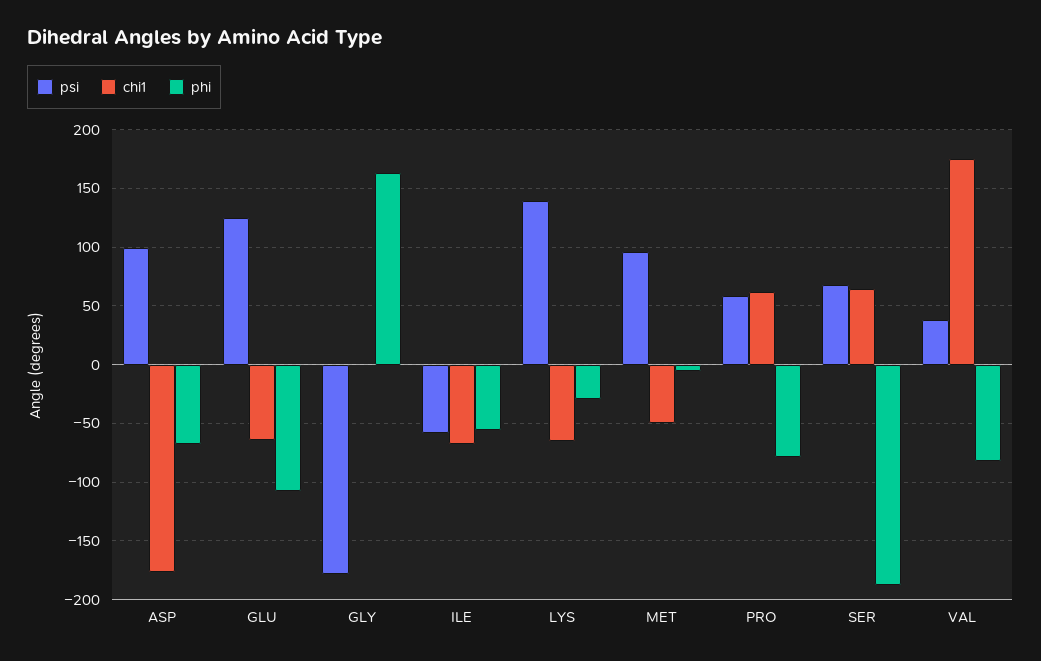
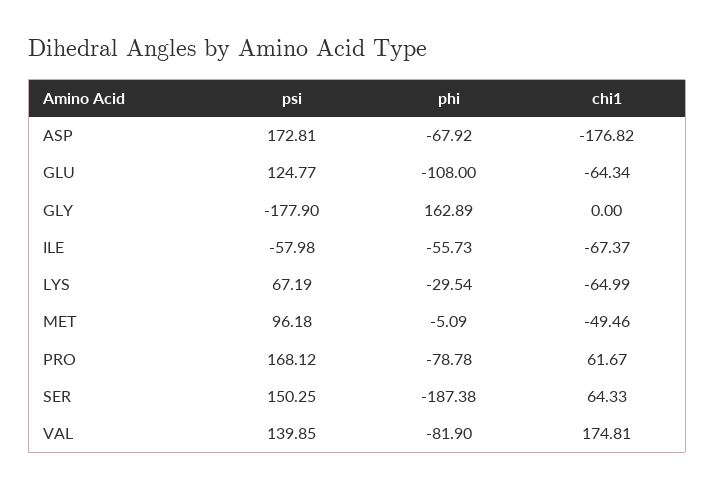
psi, ASP: 100 -> 172.81
psi, LYS: 140 -> 67.19
psi, PRO: 60 -> 168.12
psi, SER: 70 -> 150.25
psi, VAL: 40 -> 139.85

